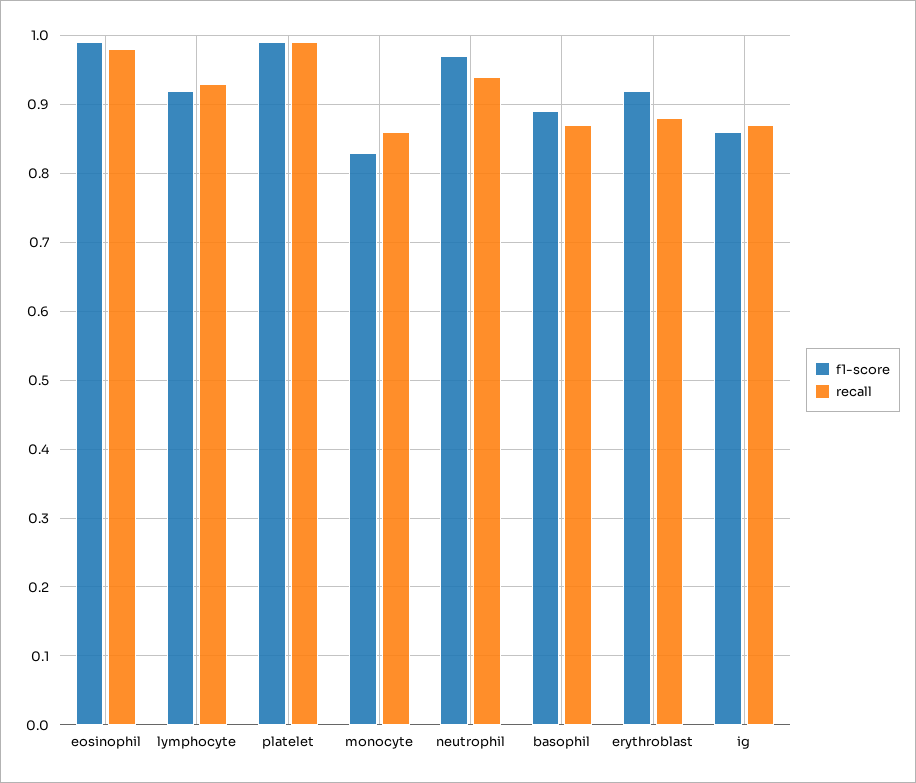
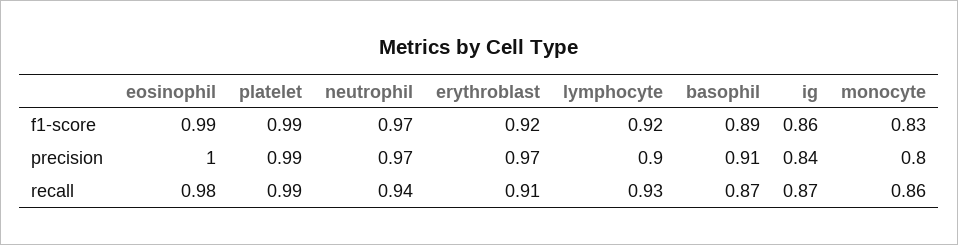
recall, erythroblast: 0.88 -> 0.91
precision, eosinophil: none -> 1
precision, platelet: none -> 0.99
precision, neutrophil: none -> 0.97
precision, erythroblast: none -> 0.97
precision, lymphocyte: none -> 0.9
precision, basophil: none -> 0.91
precision, ig: none -> 0.84
precision, monocyte: none -> 0.8

